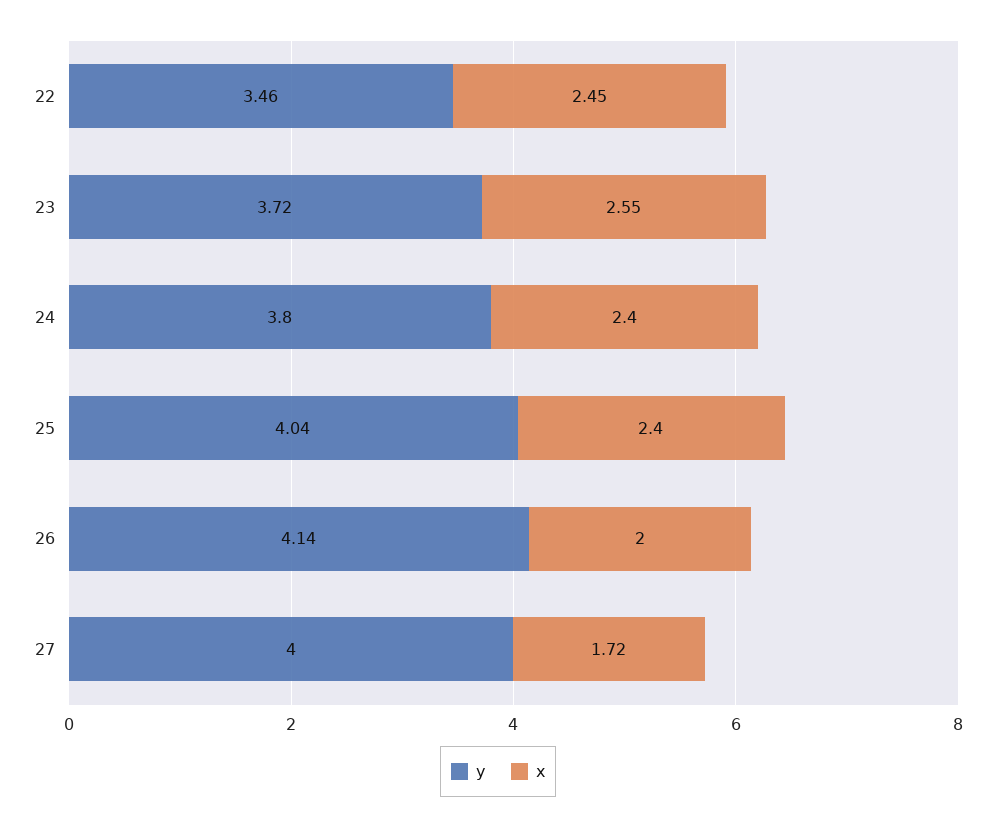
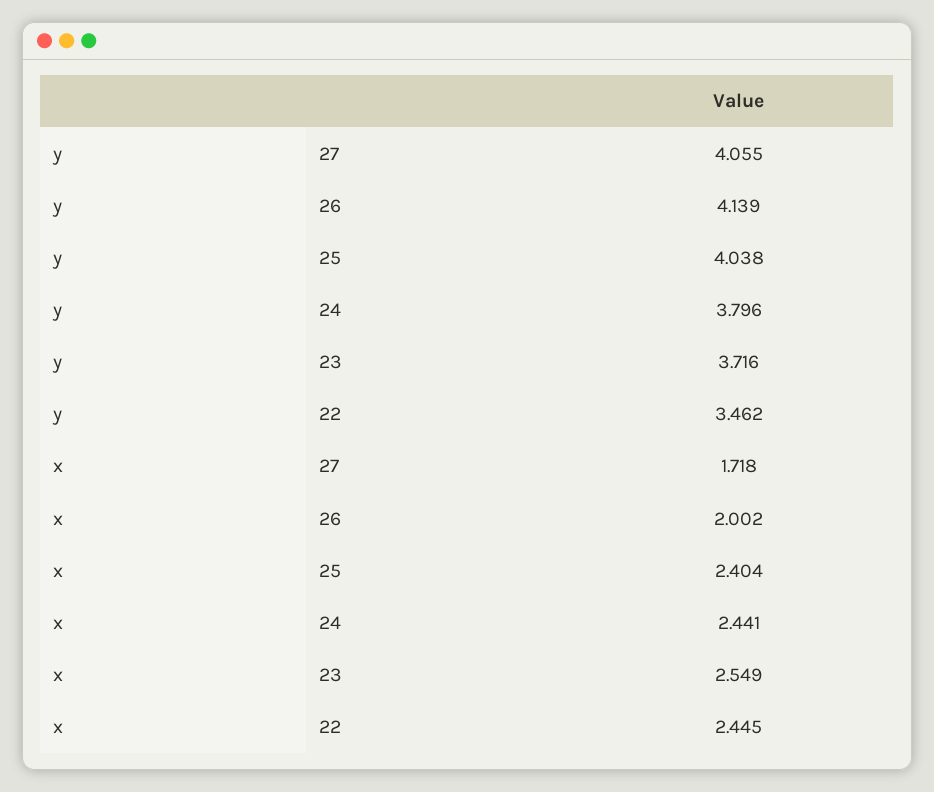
x, 24: 2.4 -> 2.441
y, 27: 4 -> 4.055

